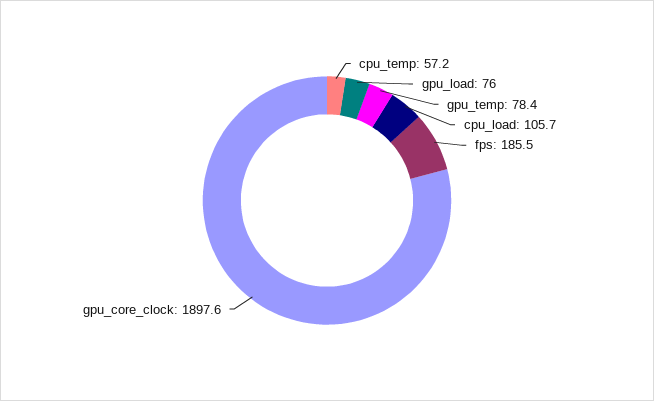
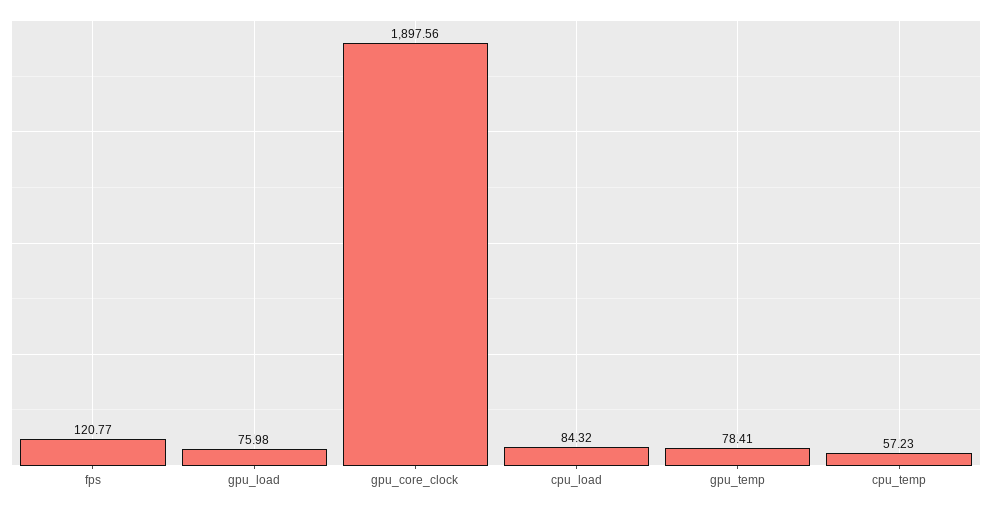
cpu_load: 105.7 -> 84.32
fps: 185.5 -> 120.77

